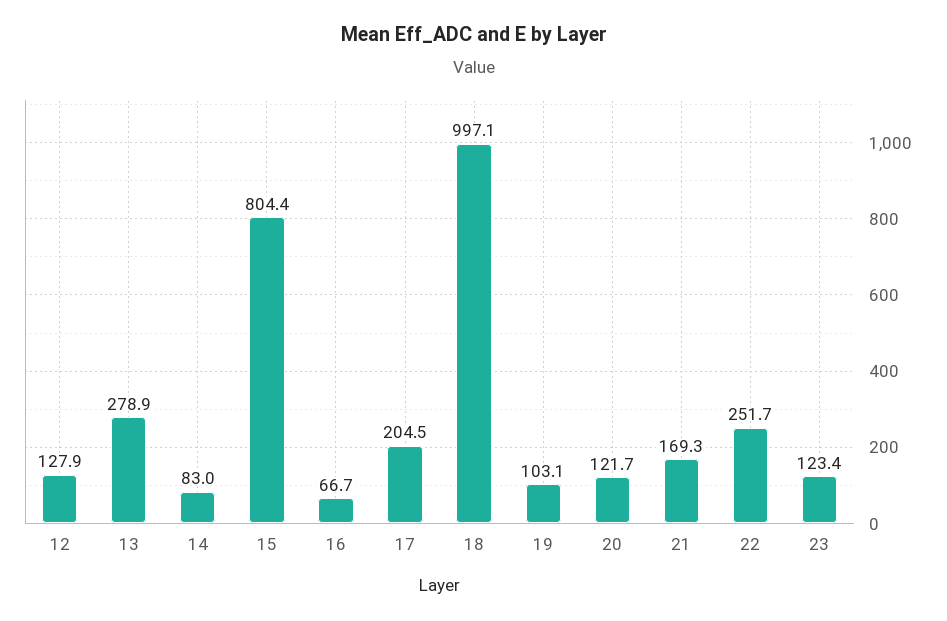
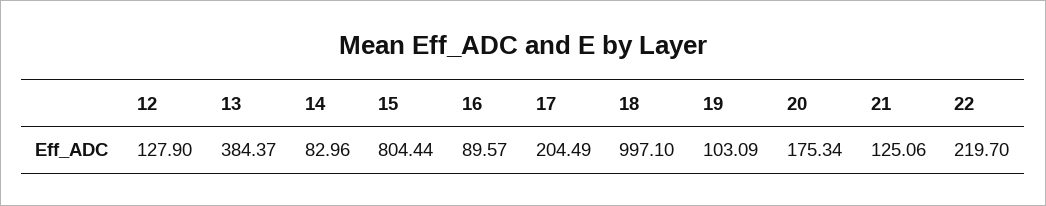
13: 278.9 -> 384.37
16: 66.7 -> 89.57
20: 121.7 -> 175.34
21: 169.3 -> 125.06
22: 251.7 -> 219.7
23: 123.4 -> none

